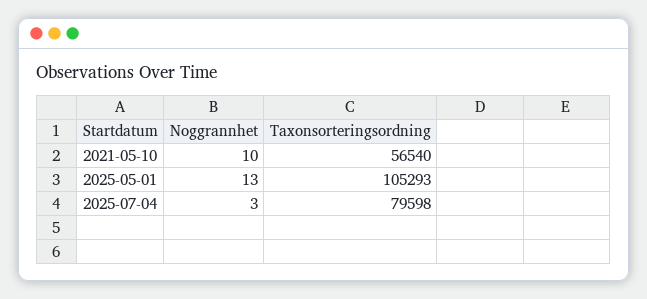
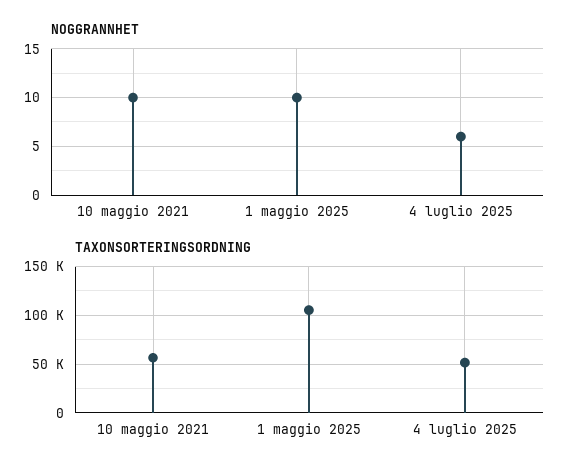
Noggrannhet, 2025-05-01: 13 -> 10
Noggrannhet, 2025-07-04: 3 -> 6
Taxonsorteringsordning, 2025-07-04: 79598 -> 50000

